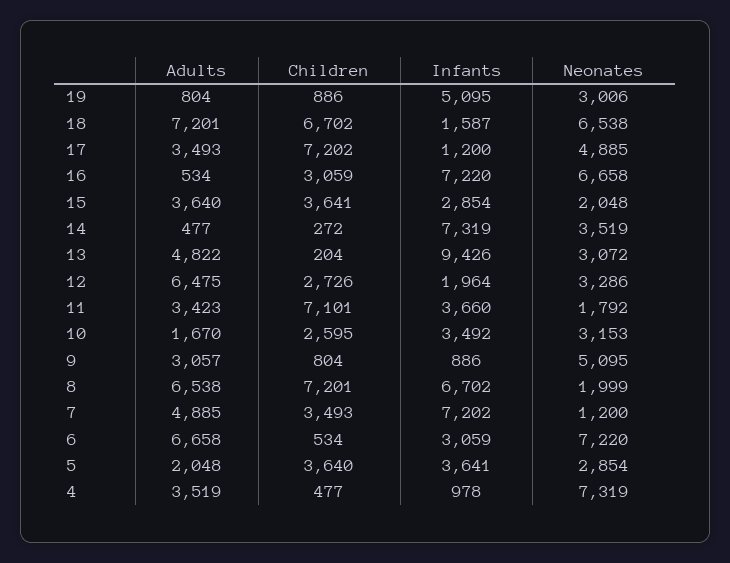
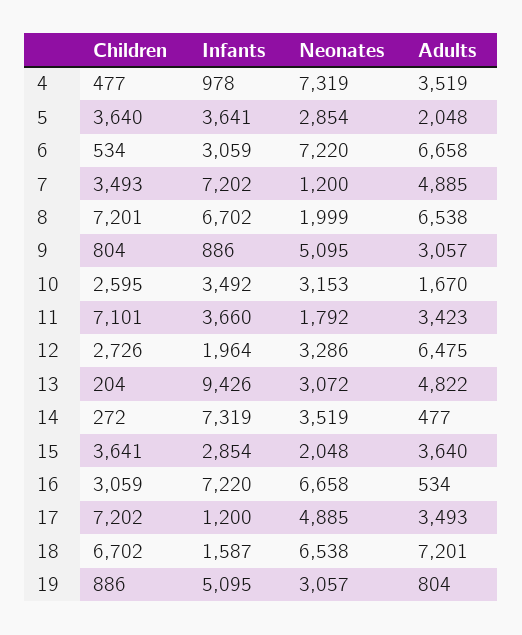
Neonates, 19: 3006 -> 3057

